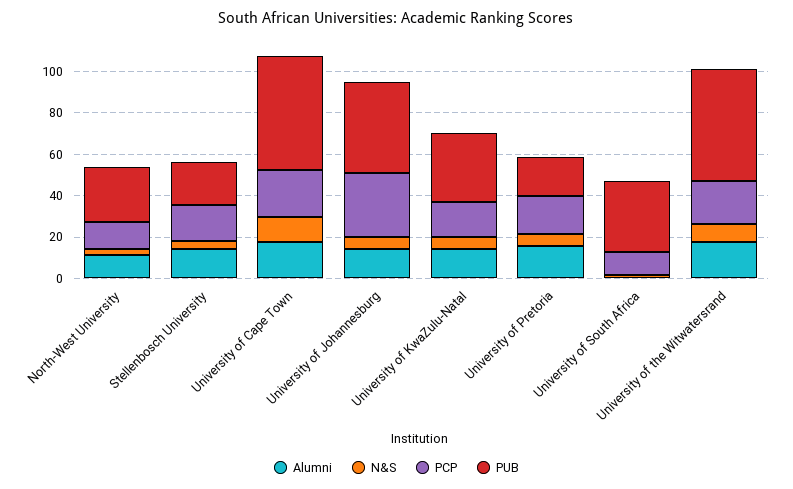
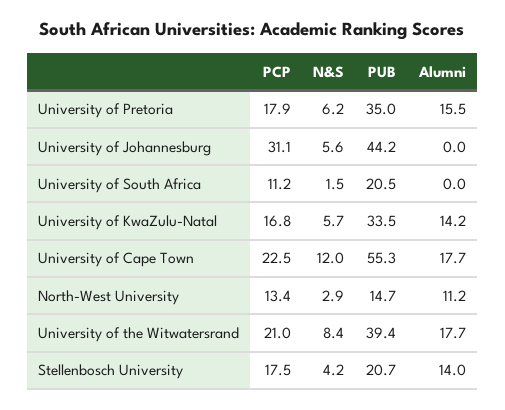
PUB, North-West University: 25 -> 14.7
Alumni, University of Johannesburg: 15 -> 0
PUB, University of Pretoria: 20 -> 35
PUB, University of South Africa: 35 -> 20.5
PUB, University of the Witwatersrand: 55 -> 39.4

